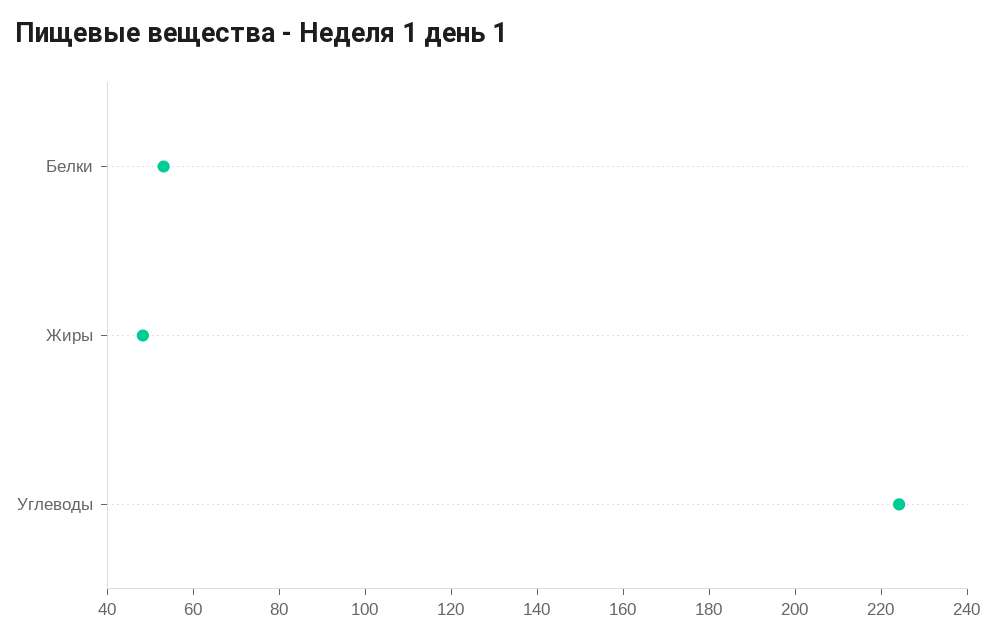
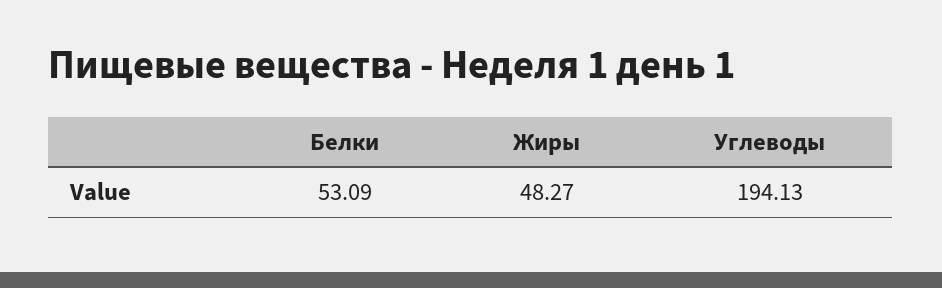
Углеводы: 225 -> 194.13

